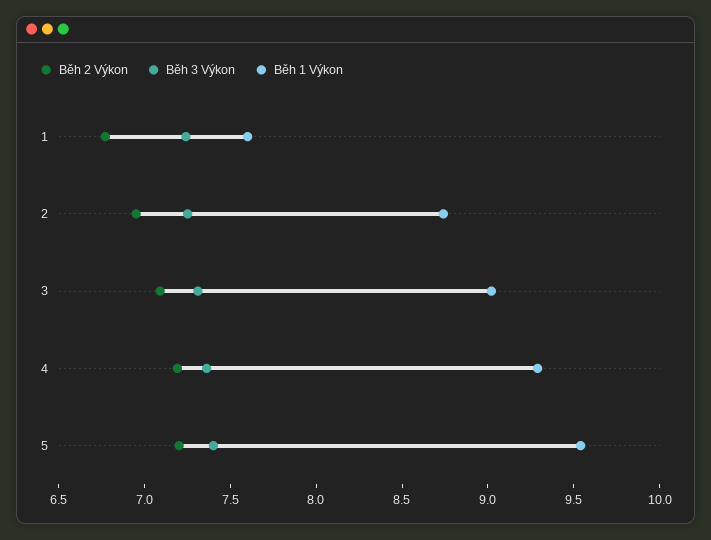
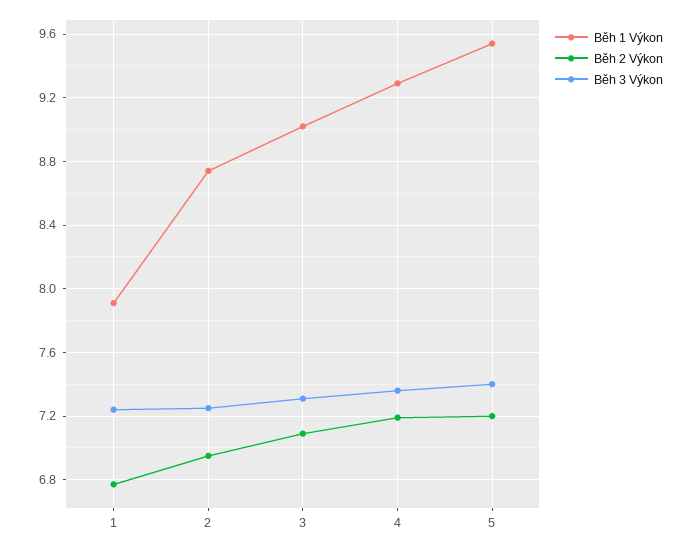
Běh 1 Výkon, 1: 7.6 -> 7.9

